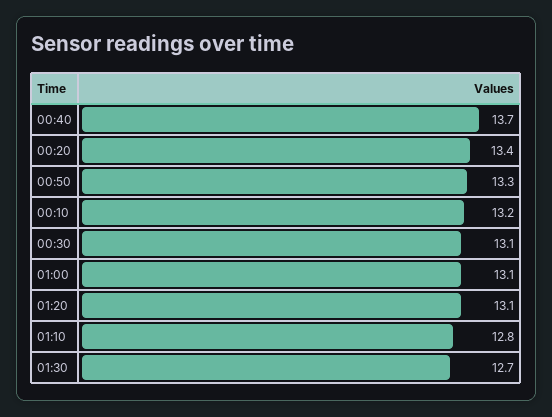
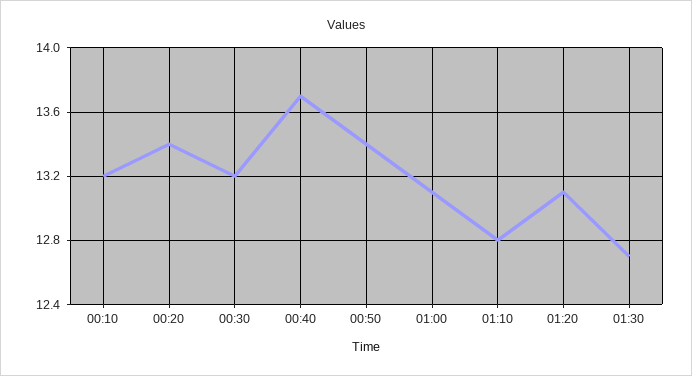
00:50: 13.3 -> 13.4
00:30: 13.1 -> 13.2

